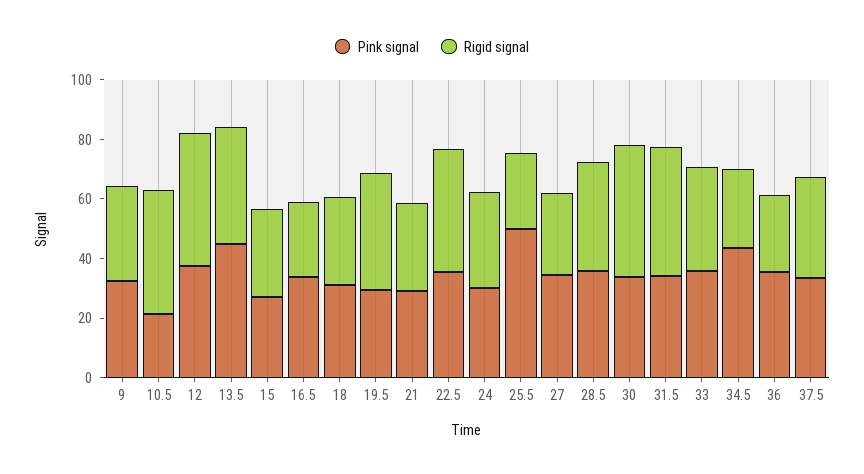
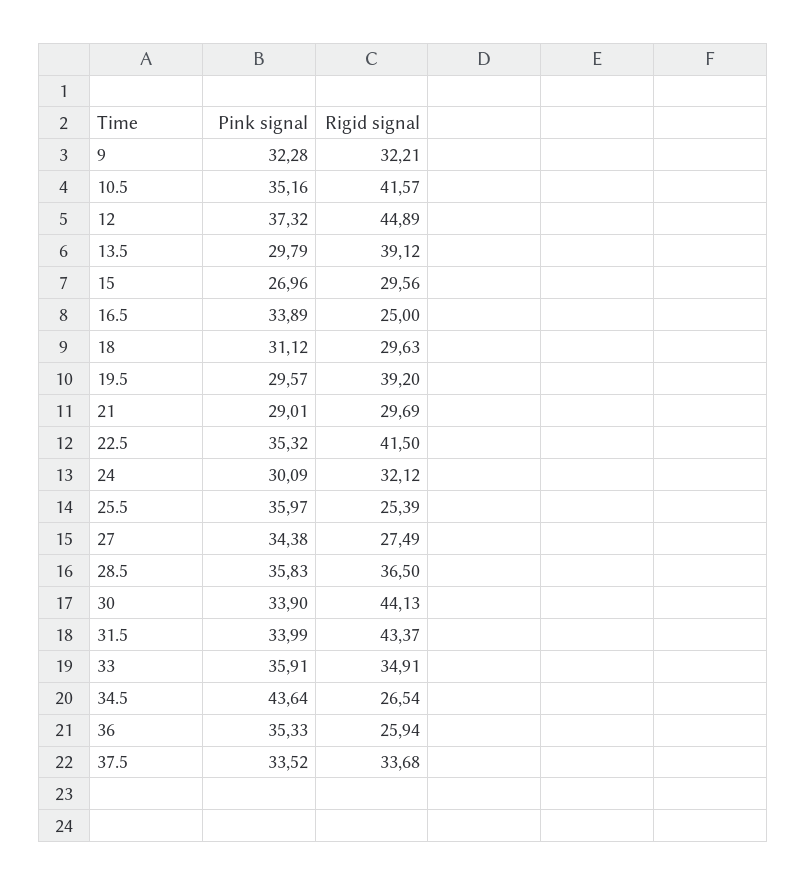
Pink signal, 10.5: 20 -> 35.16
Pink signal, 13.5: 45 -> 29.79
Pink signal, 25.5: 50 -> 35.97

